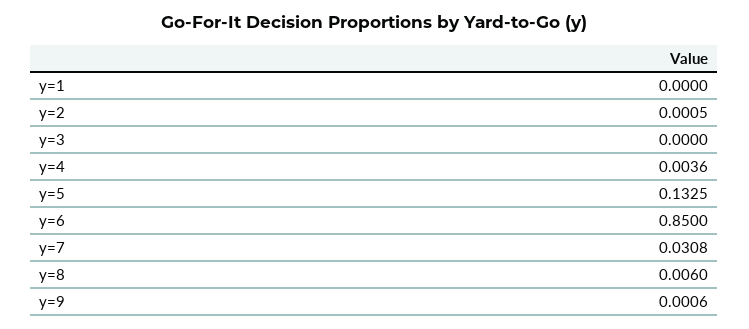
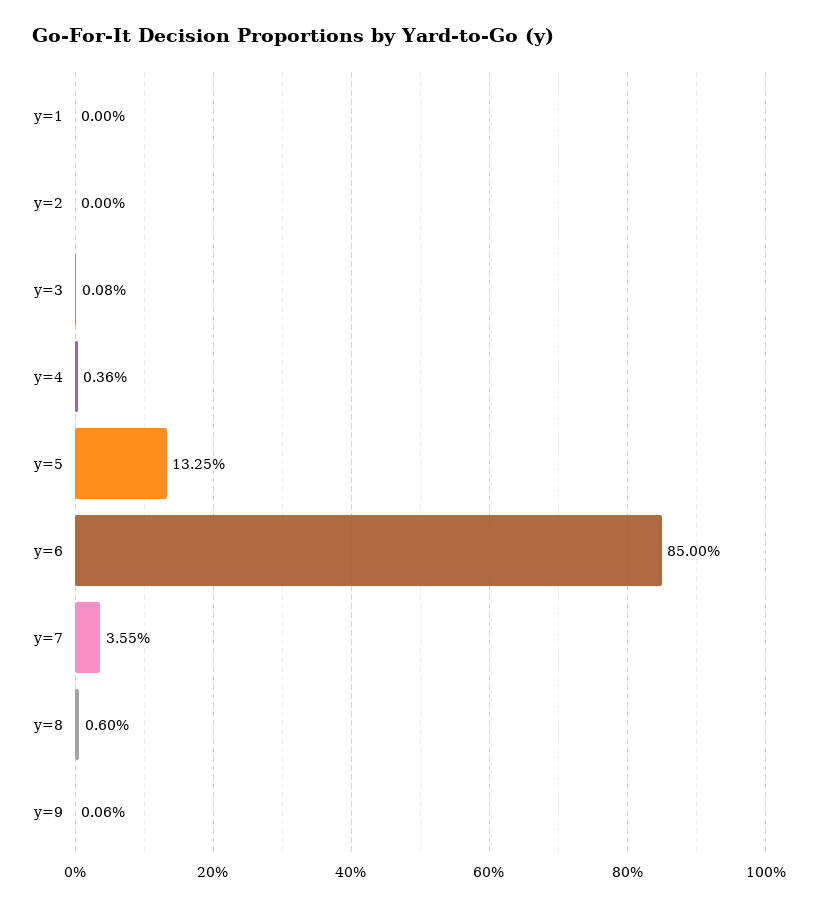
y=2: 0.0005 -> 0
y=3: 0 -> 0.0008
y=7: 0.0308 -> 0.0355

